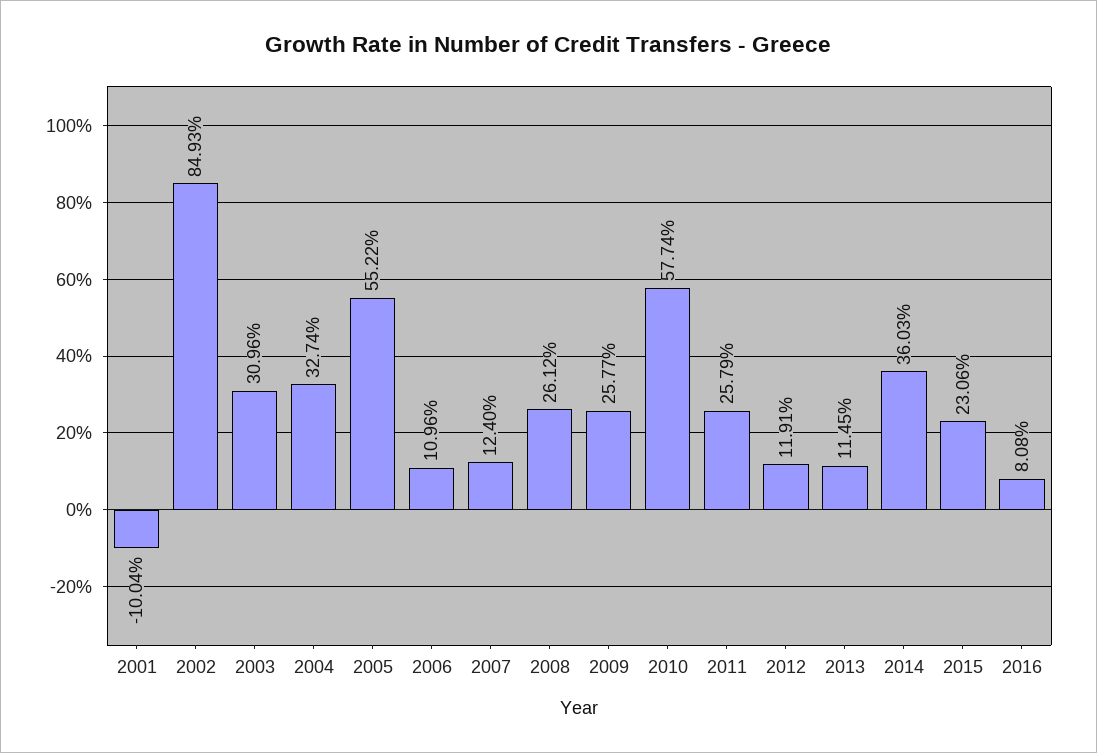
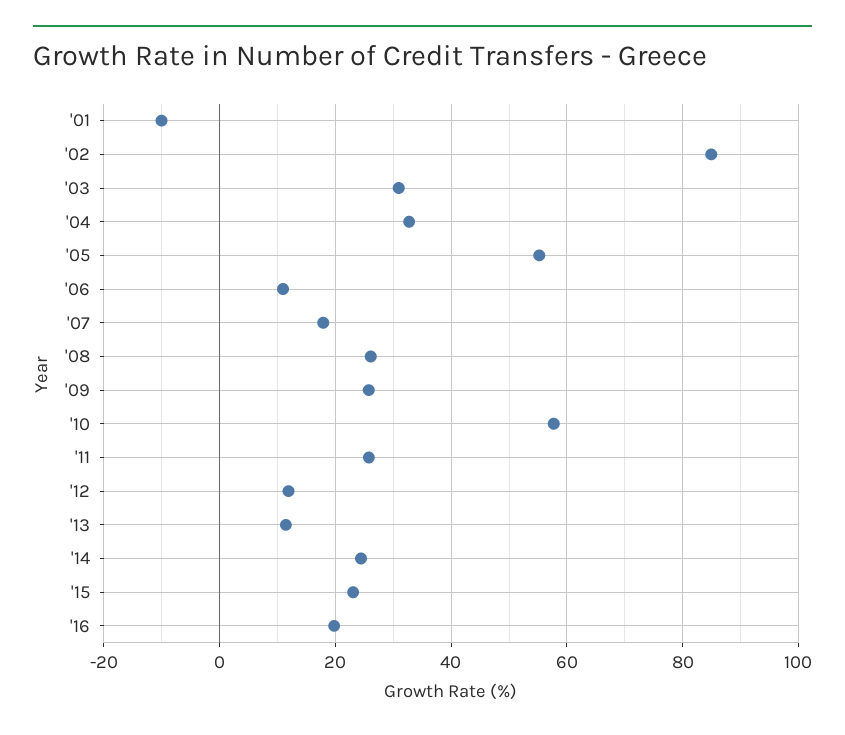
2007: 12.4 -> 18
2014: 36.03 -> 24
2016: 8.08 -> 20

